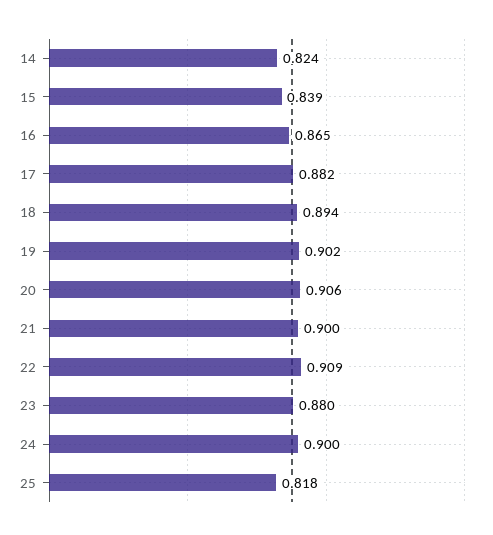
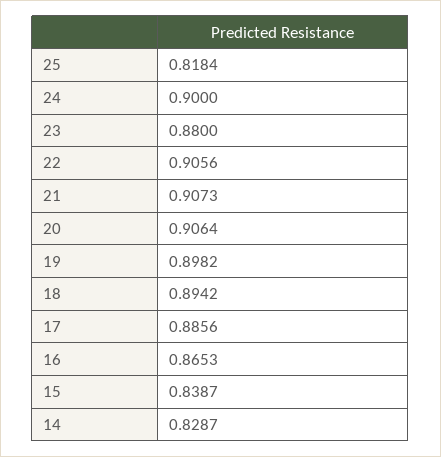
14: 0.824 -> 0.8287
17: 0.882 -> 0.8856
19: 0.902 -> 0.8982
21: 0.9 -> 0.9073
22: 0.909 -> 0.9056

